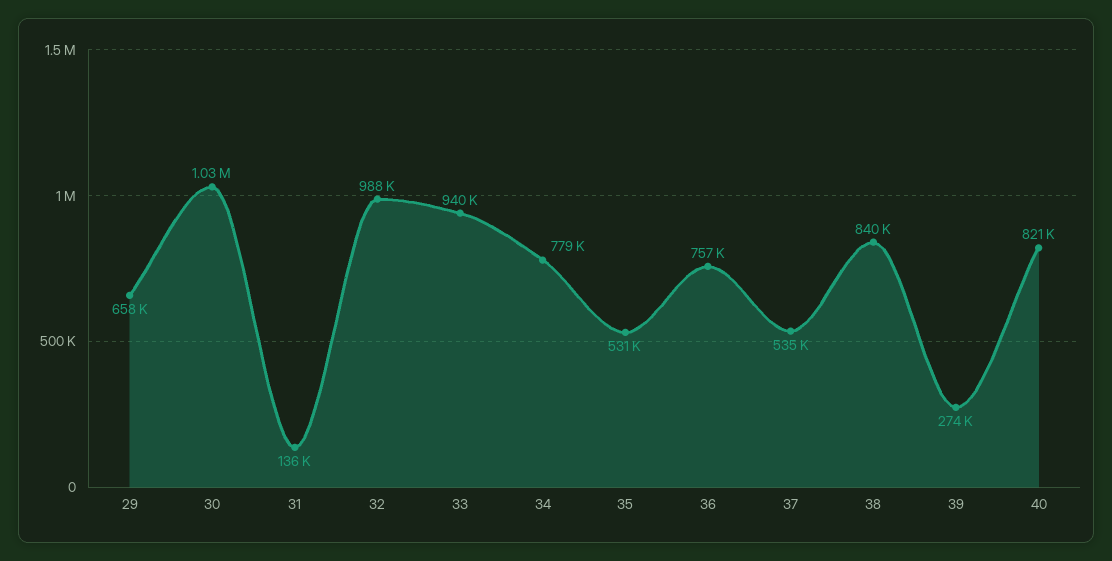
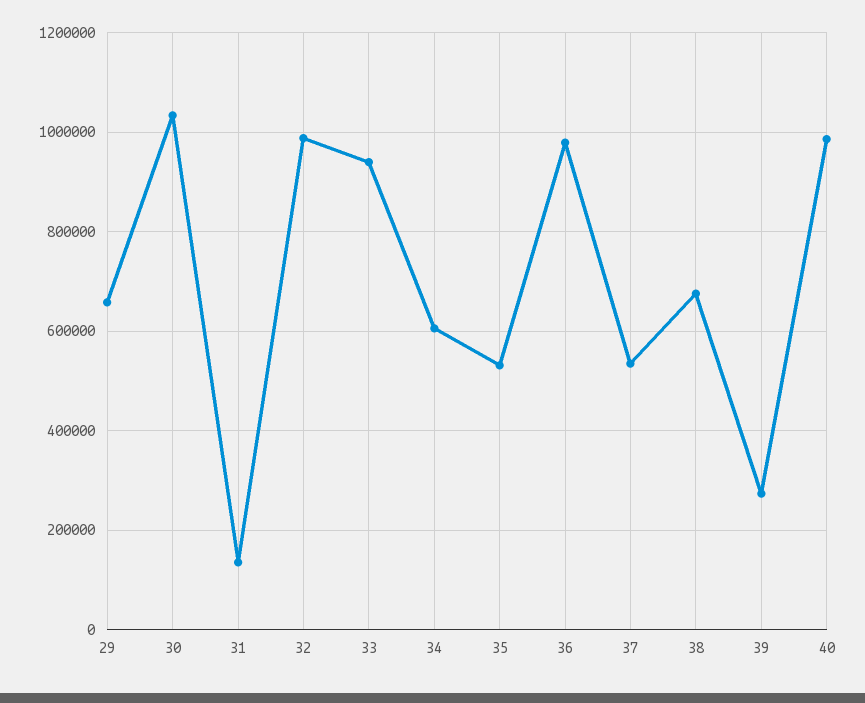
34: 779000 -> 600000
36: 757000 -> 980000
38: 840000 -> 680000
40: 821000 -> 980000

